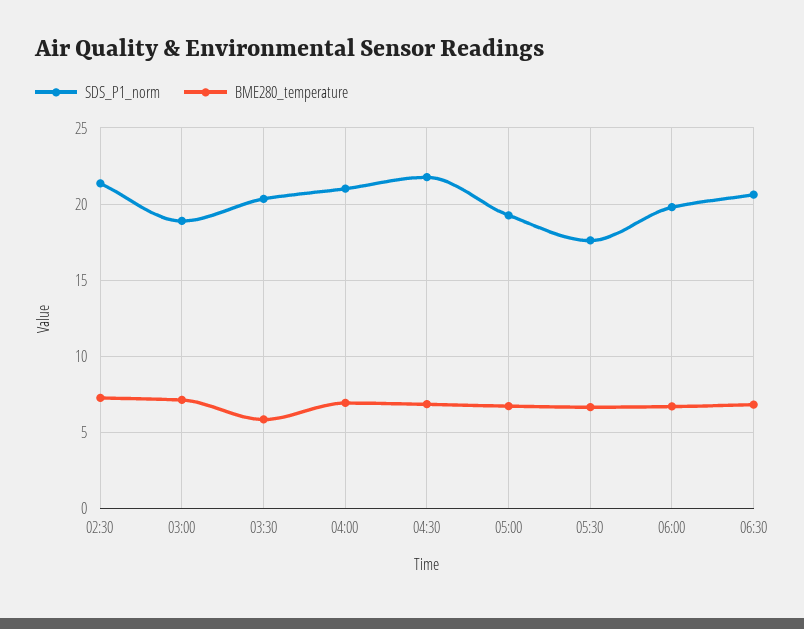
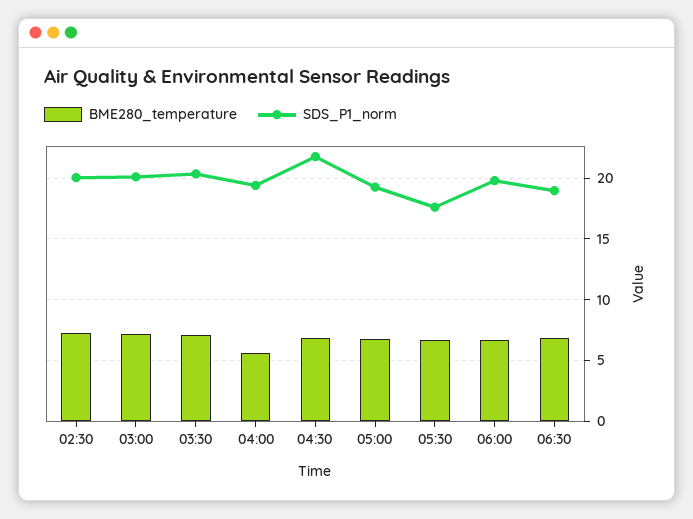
SDS_P1_norm, 02:30: 21.5 -> 20
SDS_P1_norm, 03:00: 19 -> 20
BME280_temperature, 03:30: 6 -> 7
SDS_P1_norm, 04:00: 21 -> 19.5
BME280_temperature, 04:00: 7 -> 5.5
SDS_P1_norm, 06:30: 20.5 -> 19

